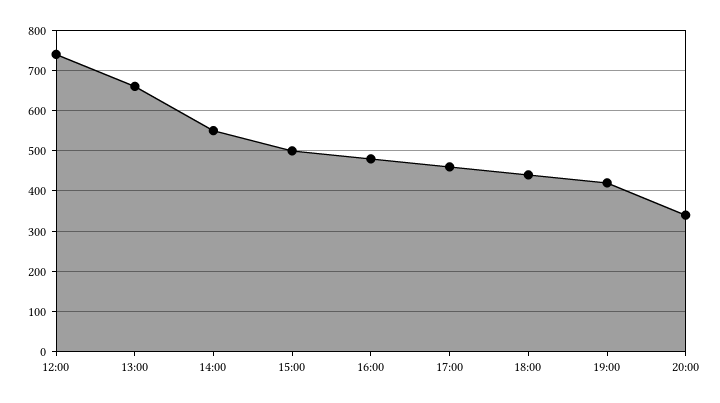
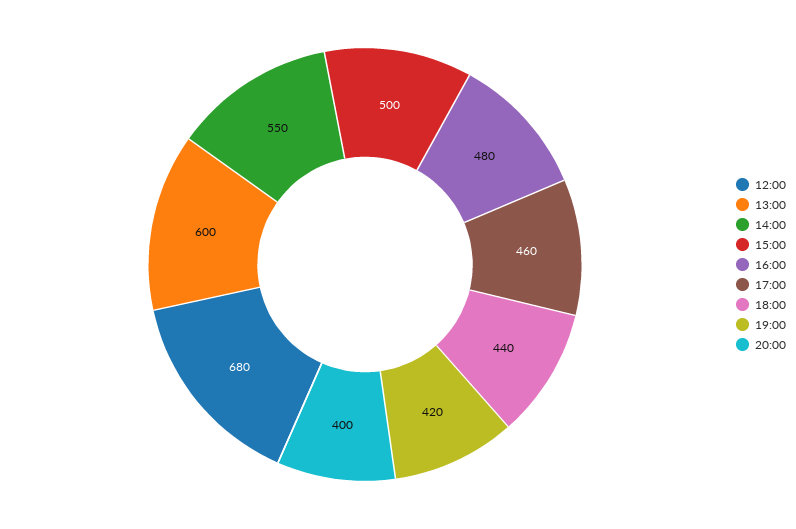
12:00: 740 -> 680
13:00: 660 -> 600
20:00: 340 -> 400

